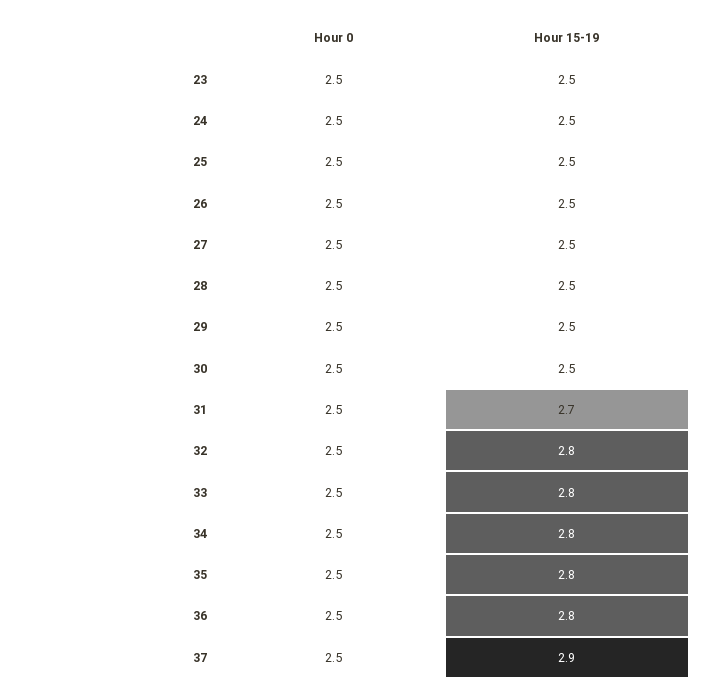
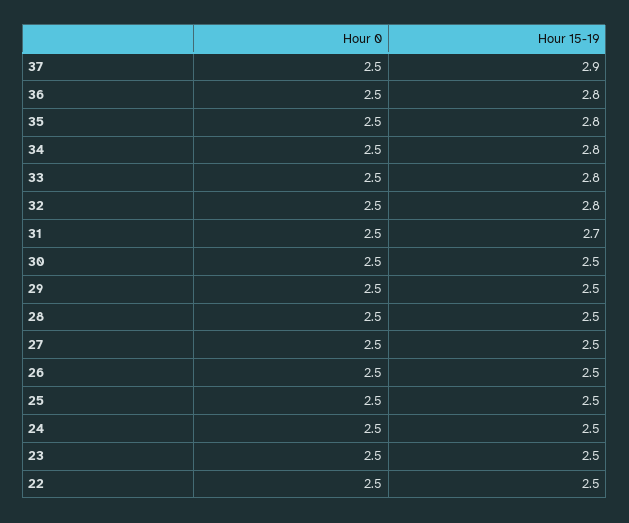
Hour 0, 22: none -> 2.5
Hour 15-19, 22: none -> 2.5

